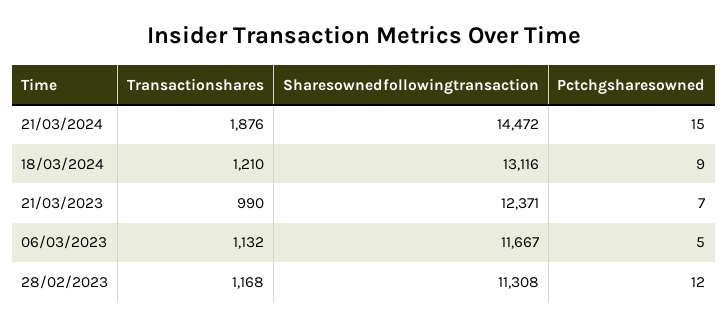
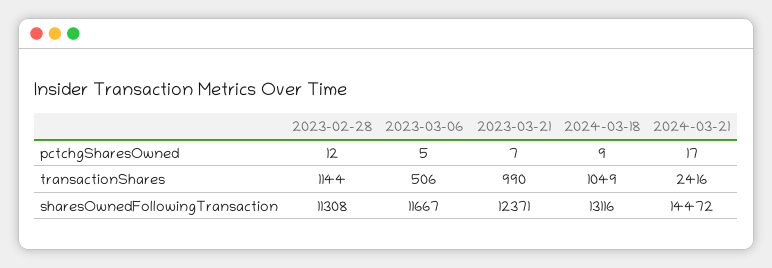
Transactionshares, 21/03/2024: 1876 -> 2416
Pctchgsharesowned, 21/03/2024: 15 -> 17
Transactionshares, 18/03/2024: 1210 -> 1049
Transactionshares, 06/03/2023: 1132 -> 506
Transactionshares, 28/02/2023: 1168 -> 1144

